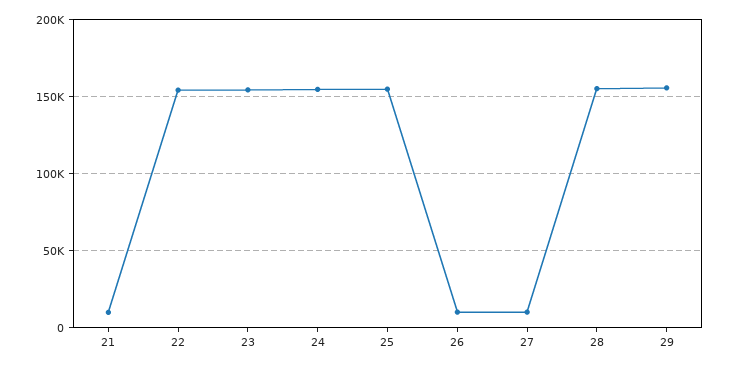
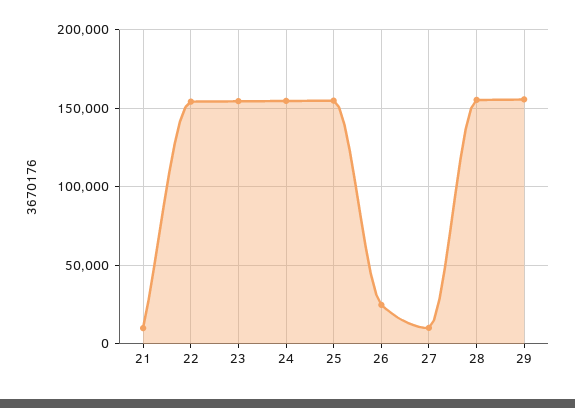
26: 10000 -> 25000

